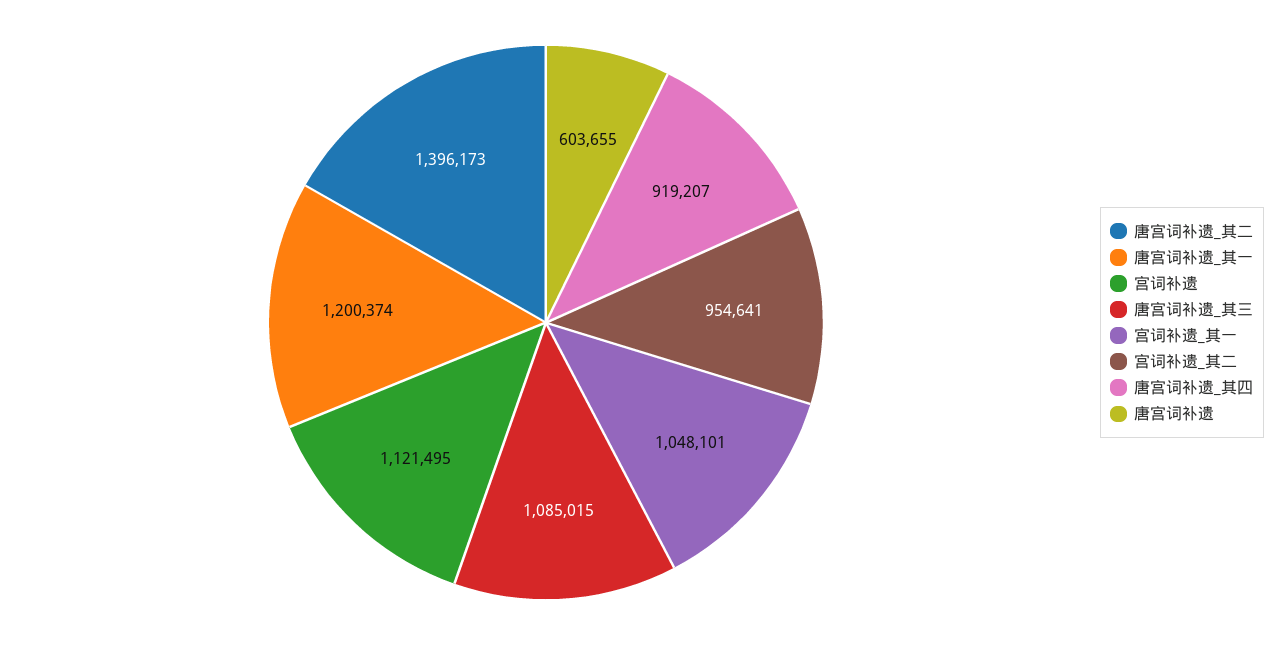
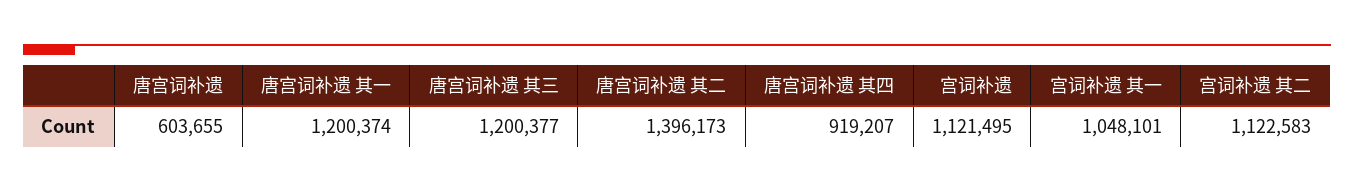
唐宫词补遗_其三: 1085015 -> 1200377
宫词补遗_其二: 954641 -> 1122583

